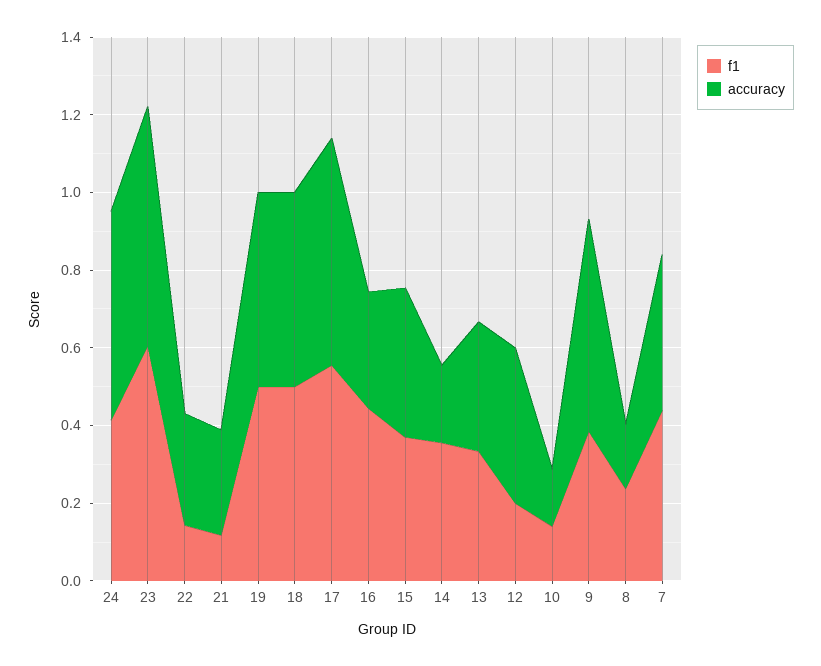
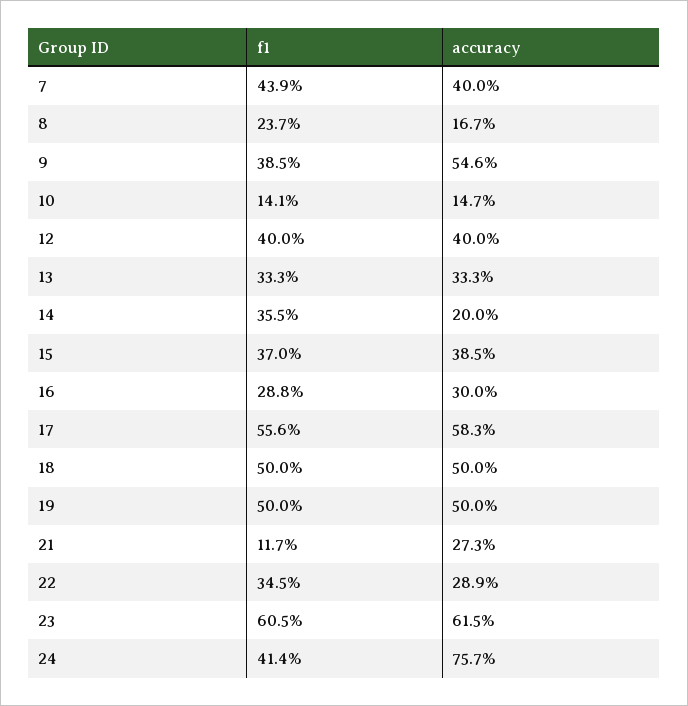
accuracy, 24: 0.55 -> 0.757
f1, 22: 0.15 -> 0.345
f1, 16: 0.45 -> 0.288
f1, 12: 0.2 -> 0.4

